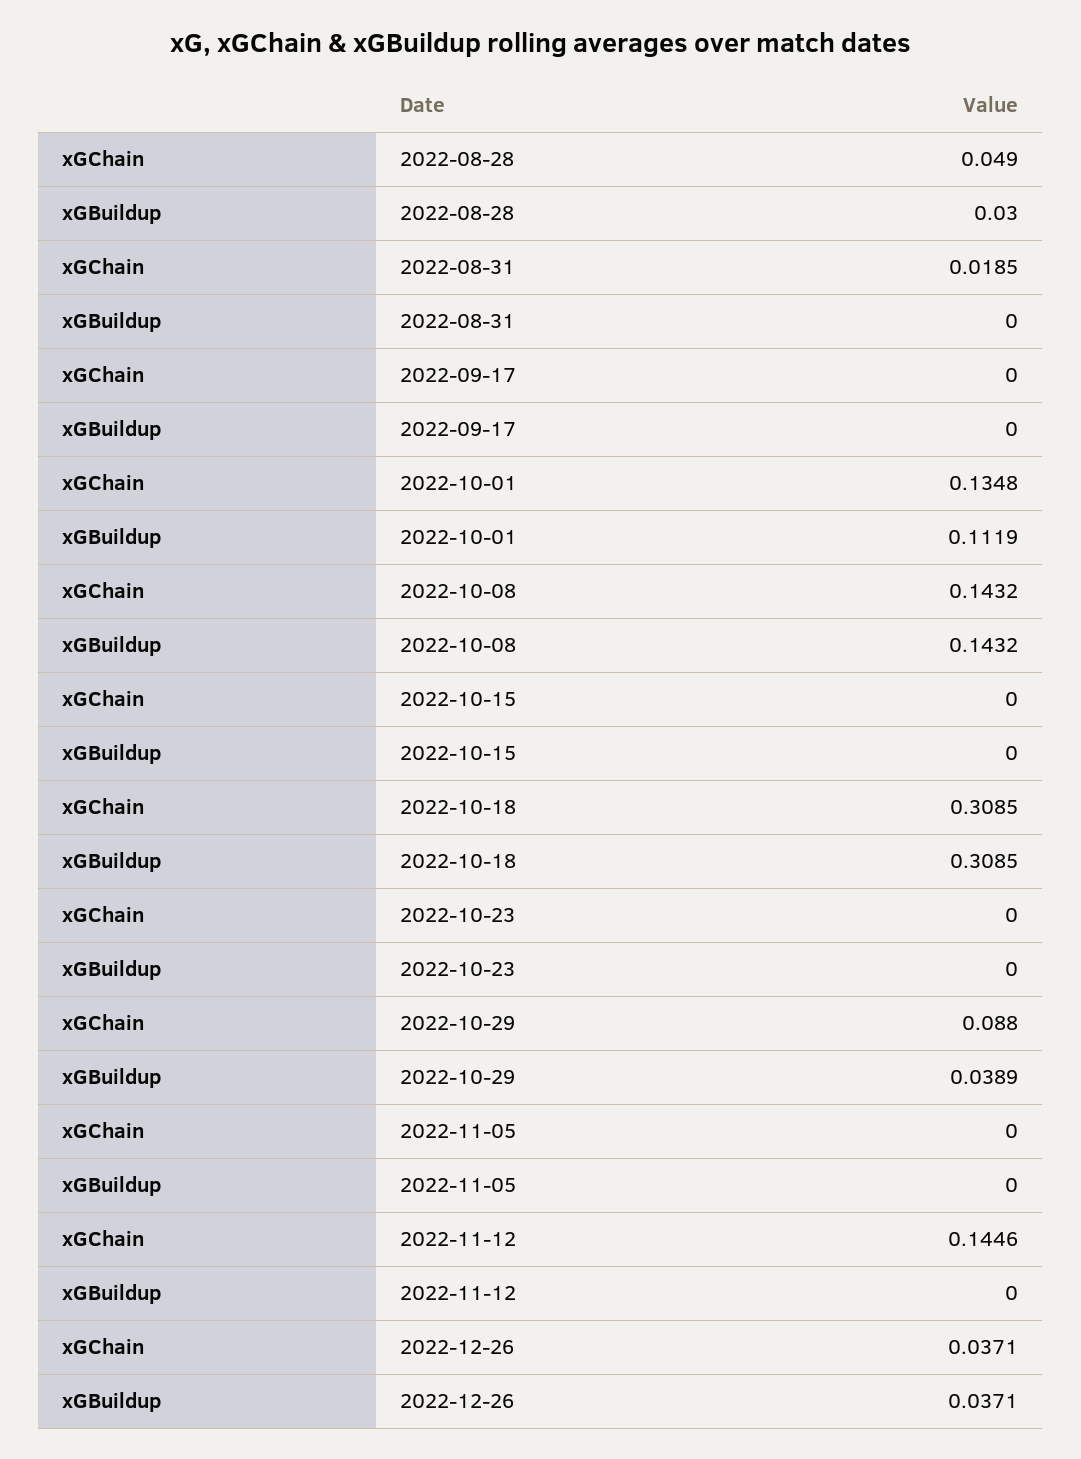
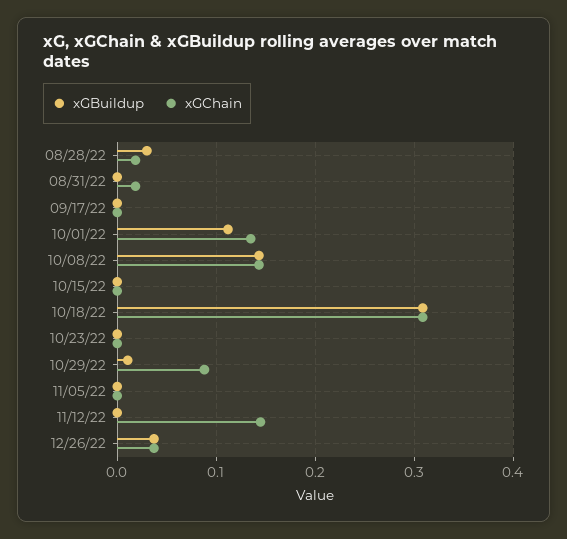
xGChain, 2022-08-28: 0.049 -> 0.02
xGBuildup, 2022-10-29: 0.0389 -> 0.01

